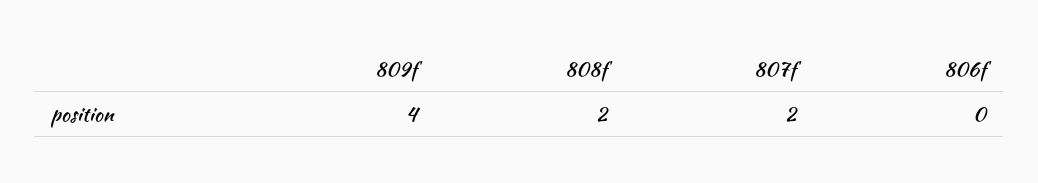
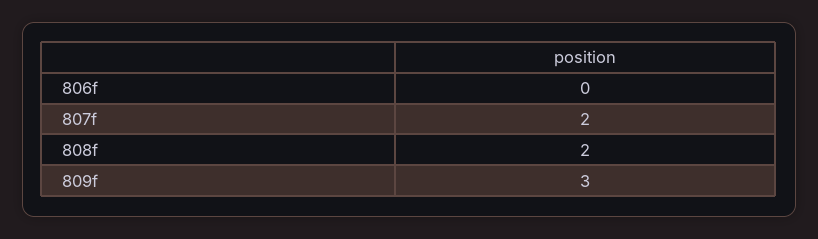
809f: 4 -> 3

